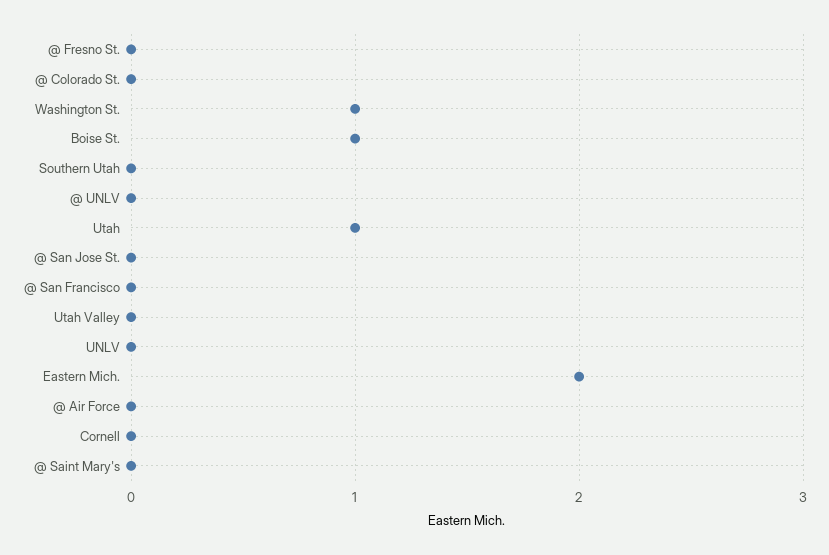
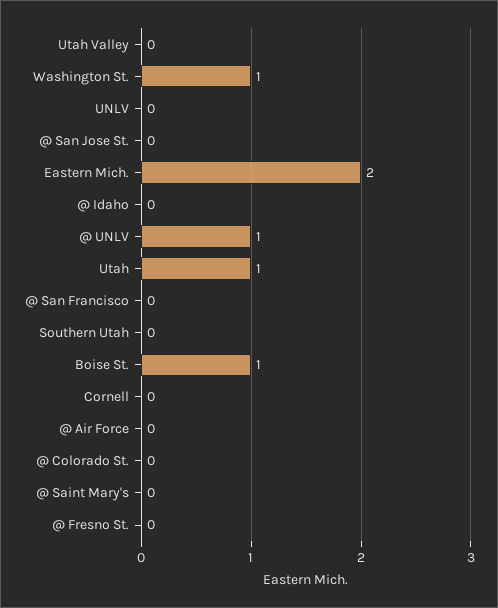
@ UNLV: 0 -> 1
@ Idaho: none -> 0

